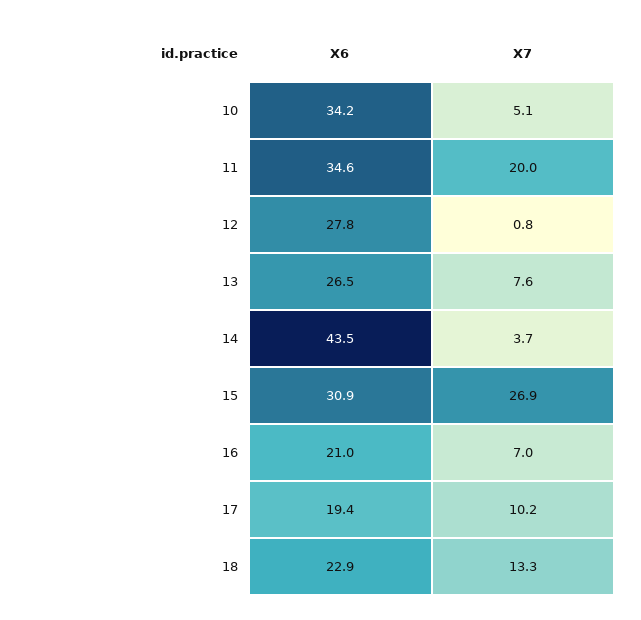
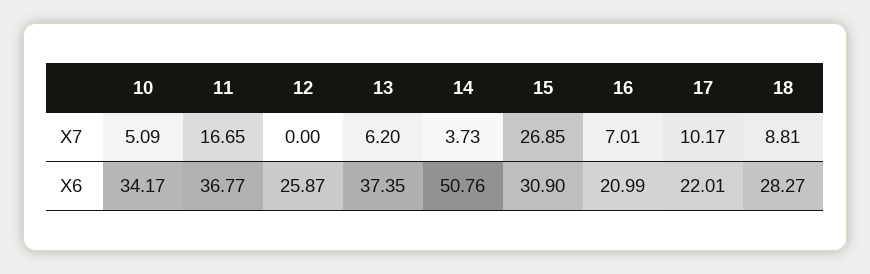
X6, 11: 34.6 -> 36.77
X7, 11: 20 -> 16.65
X6, 12: 27.8 -> 25.87
X7, 12: 0.8 -> 0
X6, 13: 26.5 -> 37.35
X7, 13: 7.6 -> 6.2
X6, 14: 43.5 -> 50.76
X6, 17: 19.4 -> 22.01
X6, 18: 22.9 -> 28.27
X7, 18: 13.3 -> 8.81

